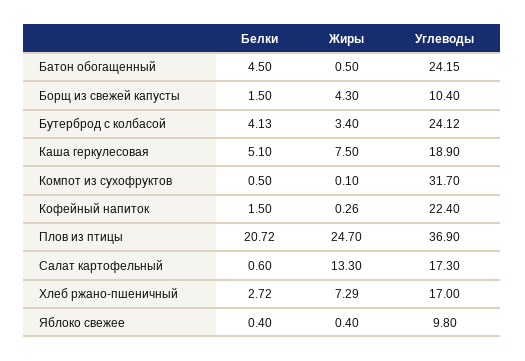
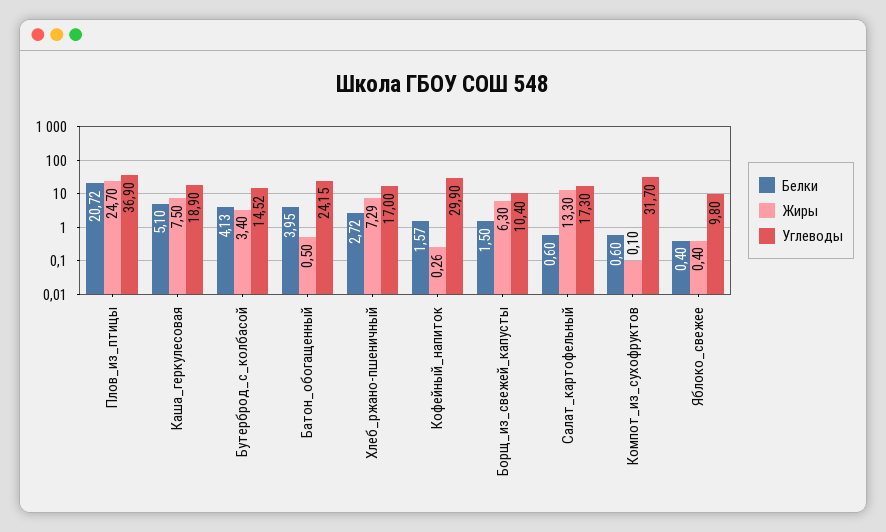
Белки, Батон обогащенный: 4.5 -> 3.95
Жиры, Борщ из свежей капусты: 4.3 -> 6.3
Углеводы, Бутерброд с колбасой: 24.12 -> 14.52
Белки, Компот из сухофруктов: 0.5 -> 0.6
Белки, Кофейный напиток: 1.5 -> 1.57
Углеводы, Кофейный напиток: 22.4 -> 29.9

